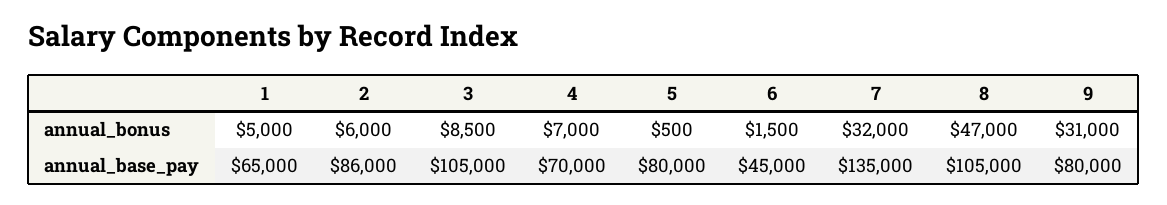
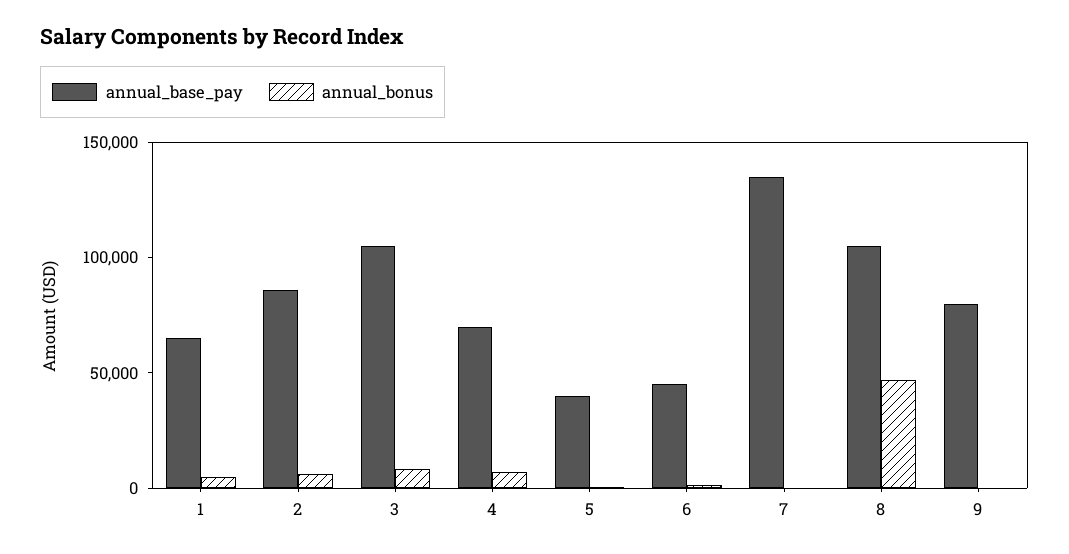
annual_bonus, 7: 32000 -> 0
annual_bonus, 9: 31000 -> 0
annual_base_pay, 5: 80000 -> 40000

